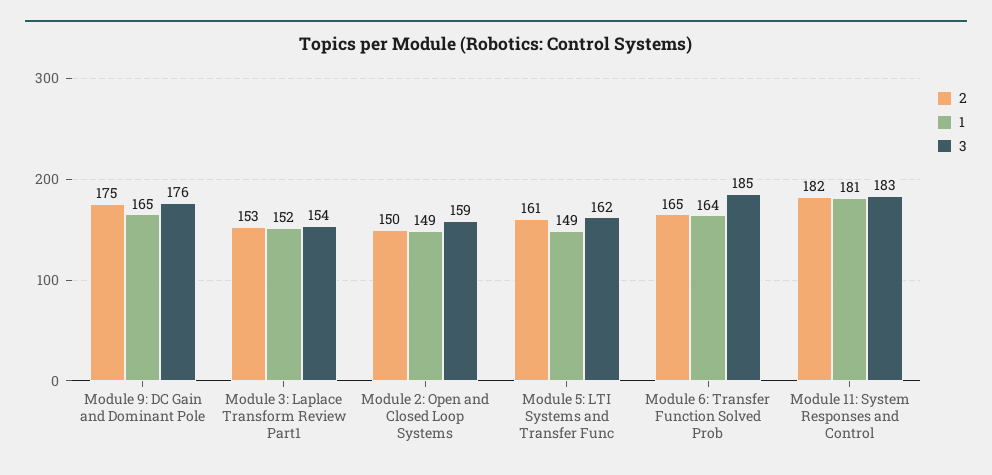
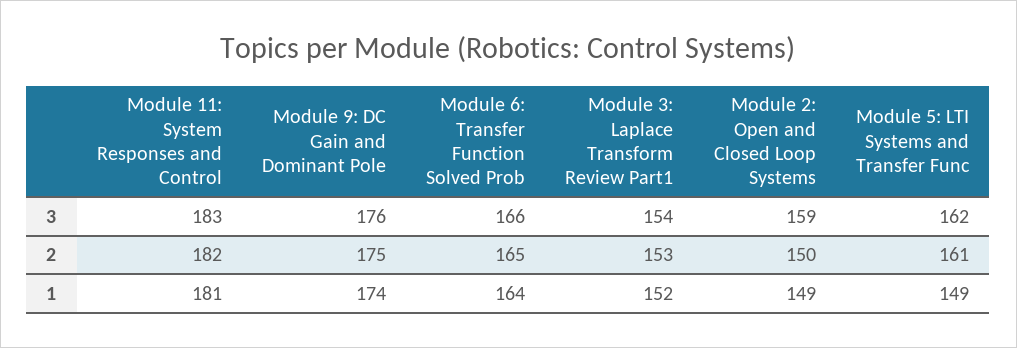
1, Module 9: DC Gain and Dominant Pole: 165 -> 174
3, Module 6: Transfer Function Solved Prob: 185 -> 166

